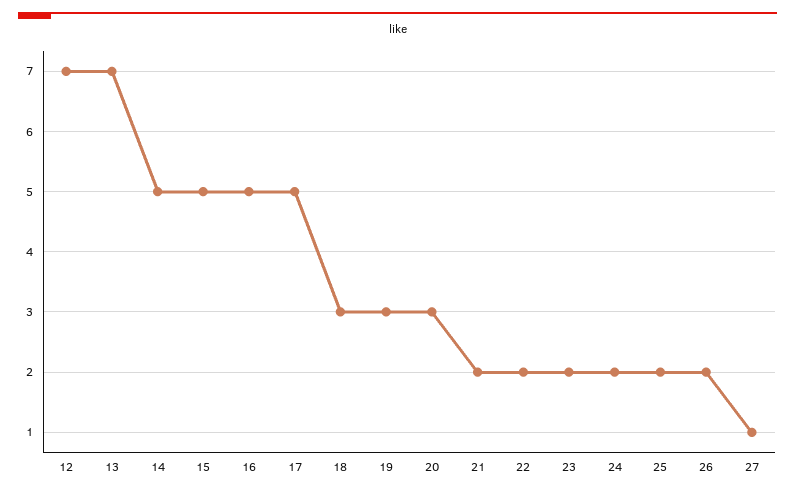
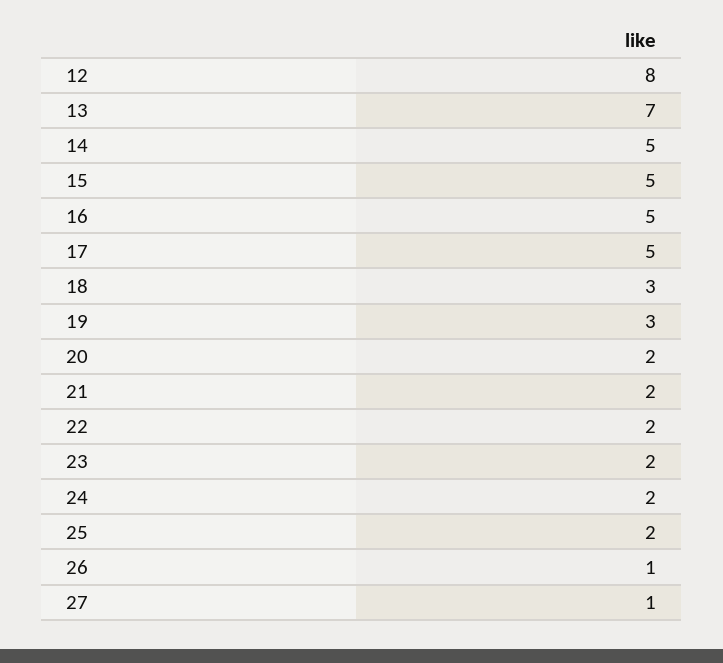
12: 7 -> 8
20: 3 -> 2
26: 2 -> 1

